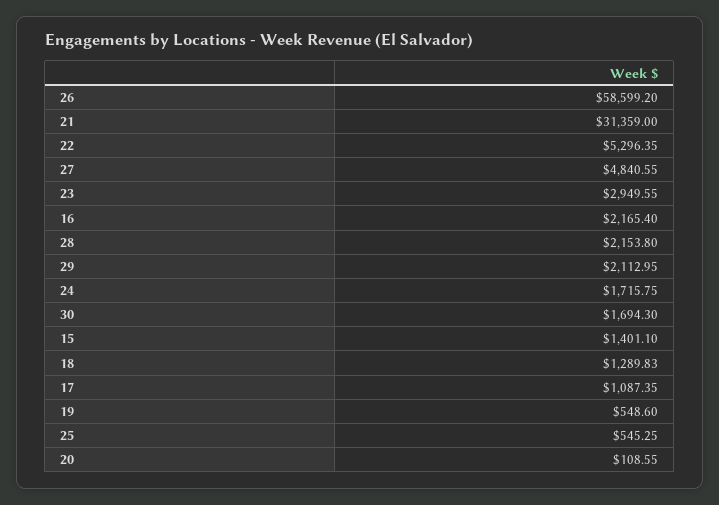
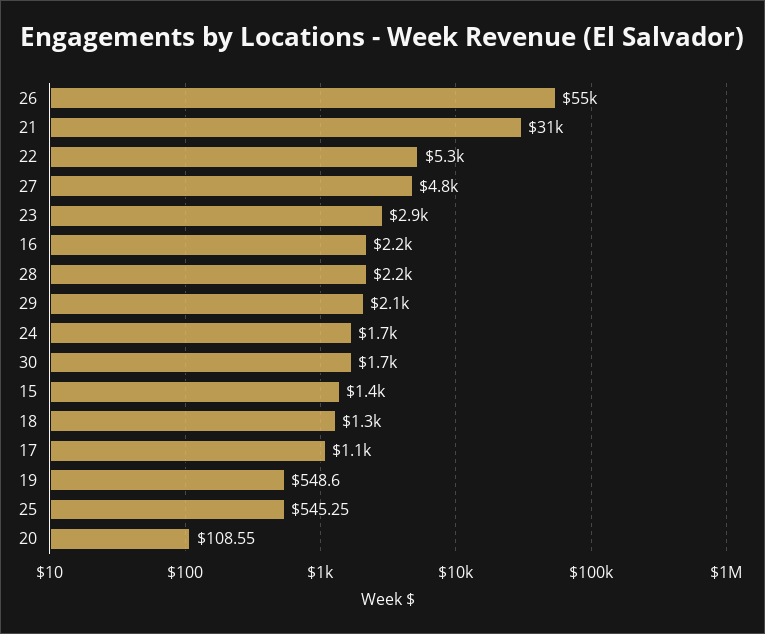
26: 58599.2 -> 55000

